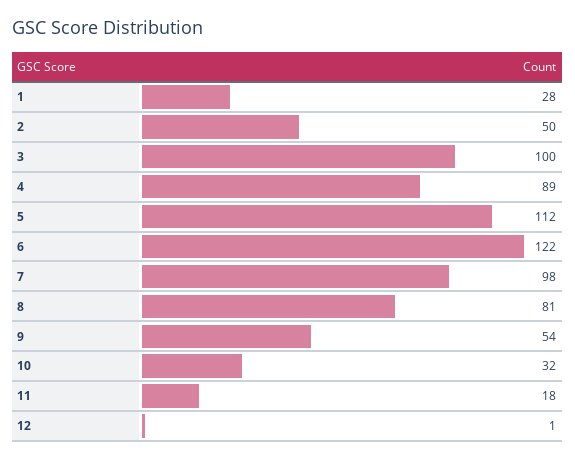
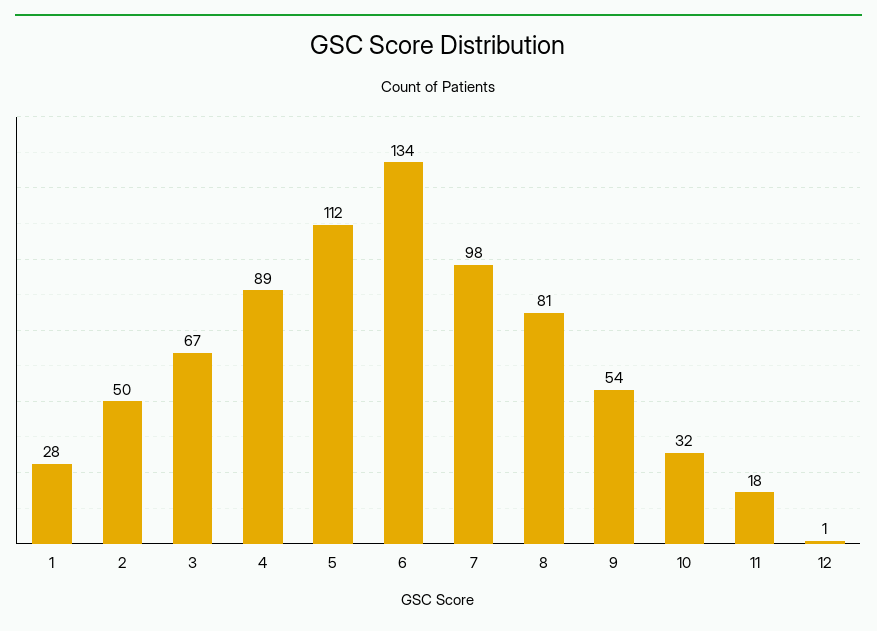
3: 100 -> 67
6: 122 -> 134

